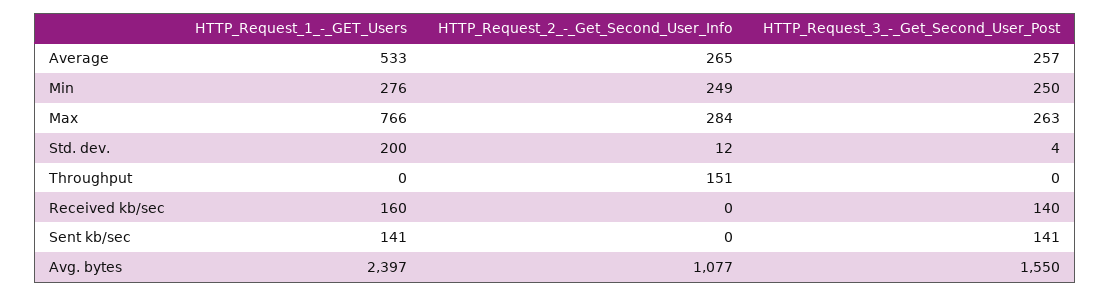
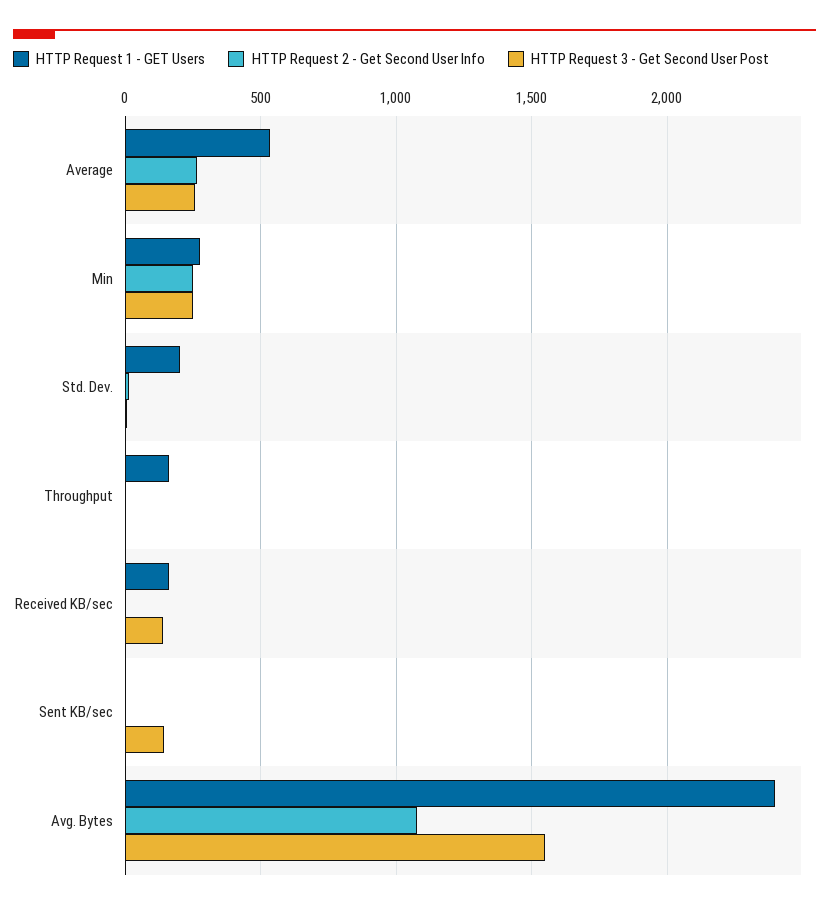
HTTP_Request_1_-_GET_Users, Max: 766 -> none
HTTP_Request_2_-_Get_Second_User_Info, Max: 284 -> none
HTTP_Request_3_-_Get_Second_User_Post, Max: 263 -> none
HTTP_Request_1_-_GET_Users, Throughput: 0 -> 150
HTTP_Request_2_-_Get_Second_User_Info, Throughput: 151 -> 0
HTTP_Request_1_-_GET_Users, Sent kb/sec: 141 -> 0

